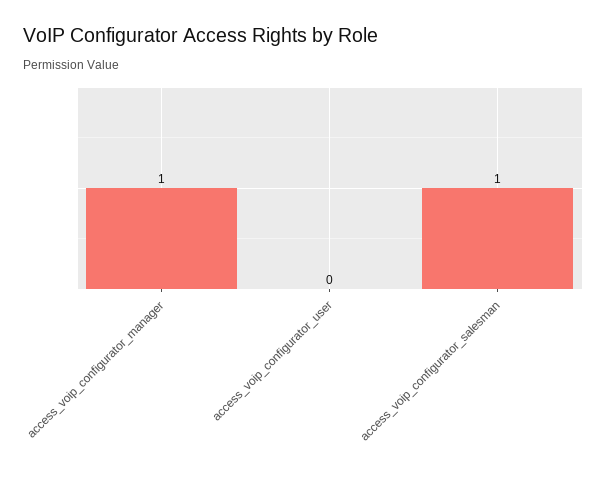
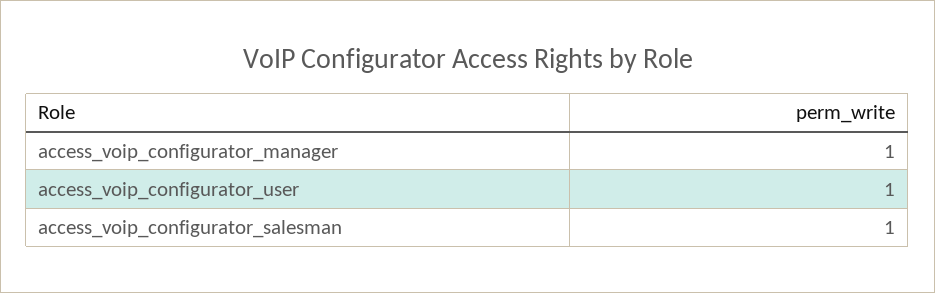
access_voip_configurator_user: 0 -> 1

